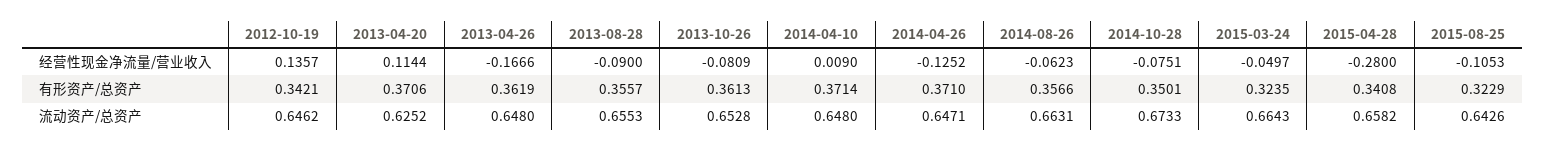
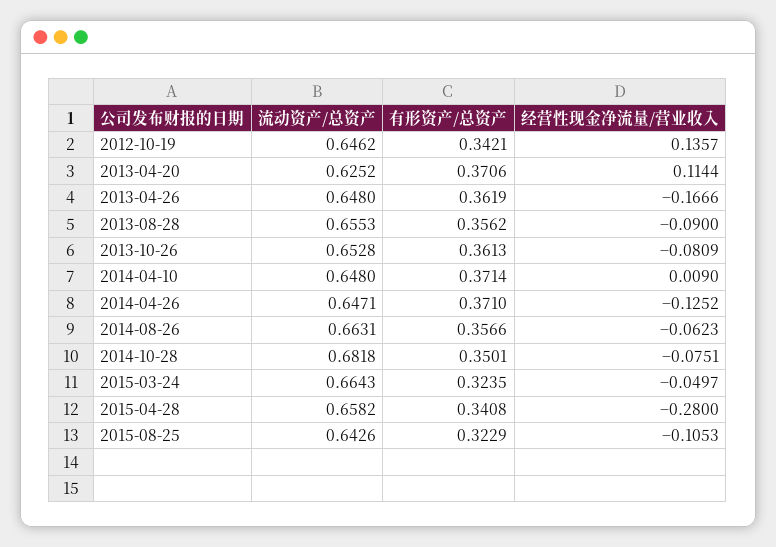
2013-08-28, 有形资产/总资产: 0.3557 -> 0.3562
2014-10-28, 流动资产/总资产: 0.6733 -> 0.6818

